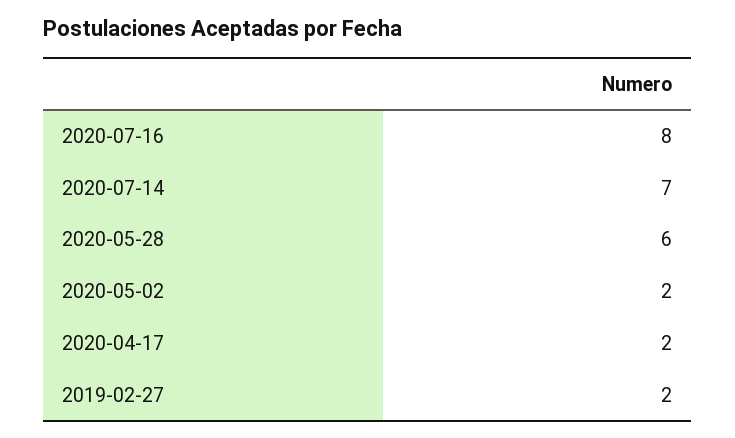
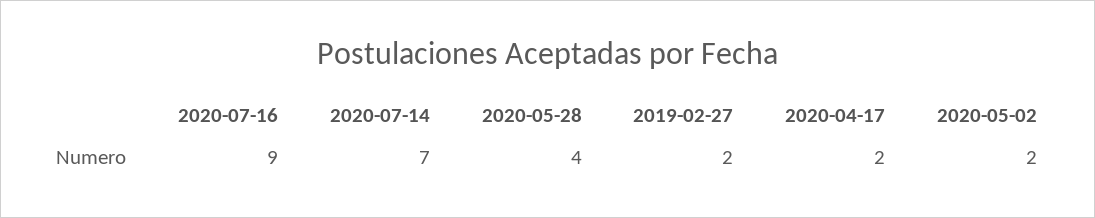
2020-07-16: 8 -> 9
2020-05-28: 6 -> 4

